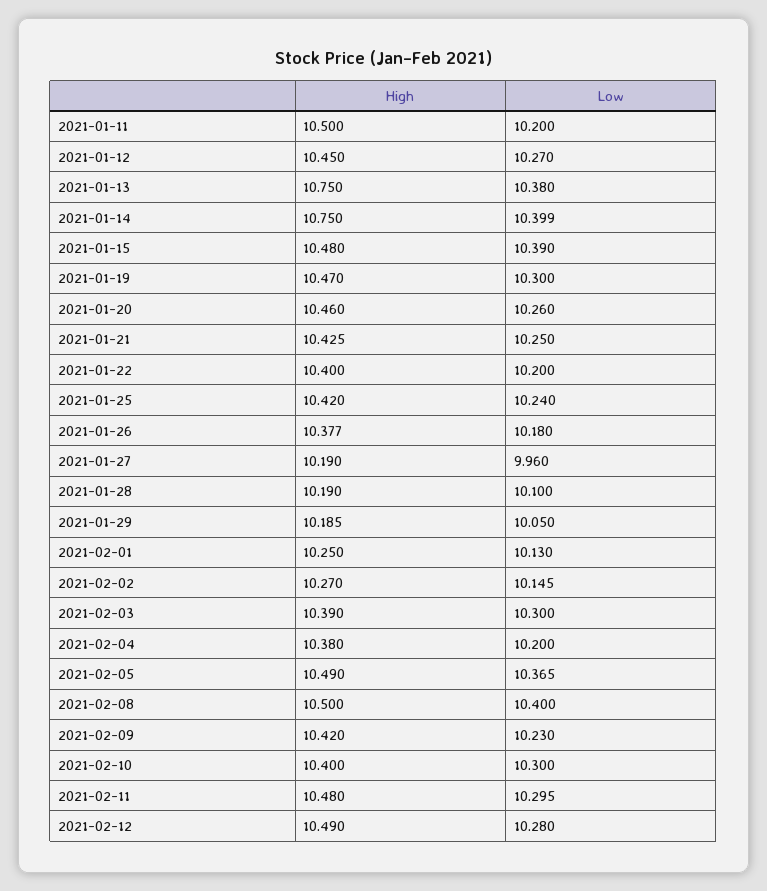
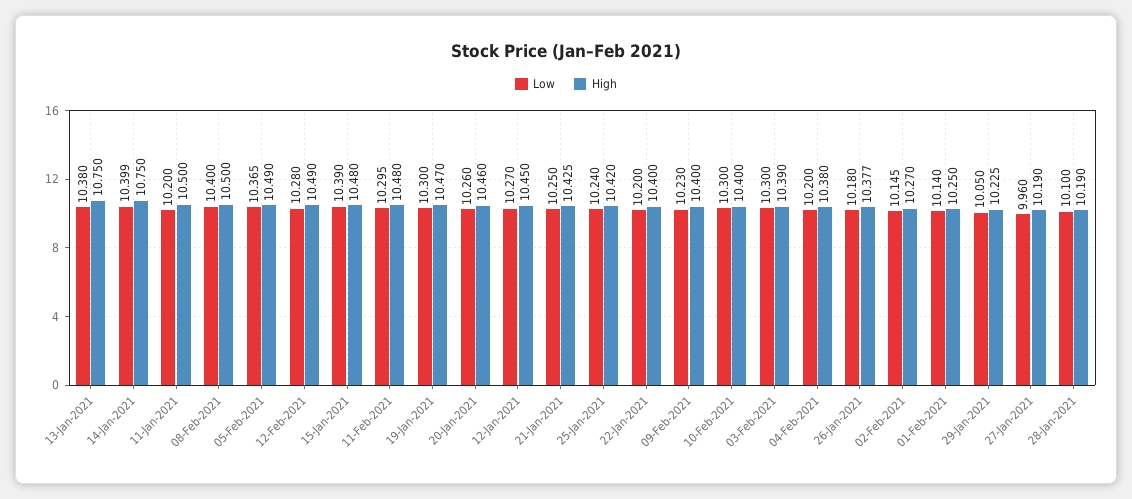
High, 2021-01-29: 10.185 -> 10.225
Low, 2021-02-01: 10.13 -> 10.14
High, 2021-02-09: 10.42 -> 10.4

